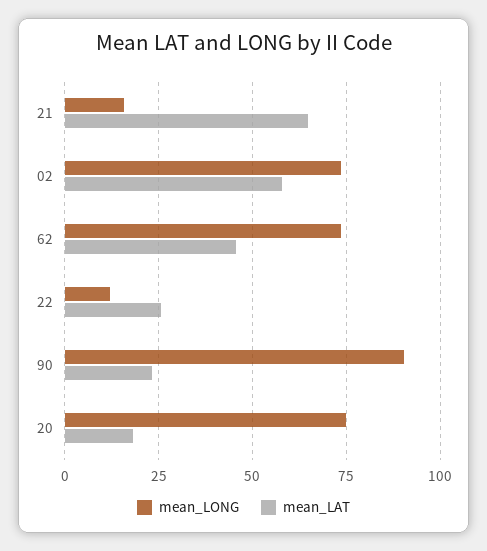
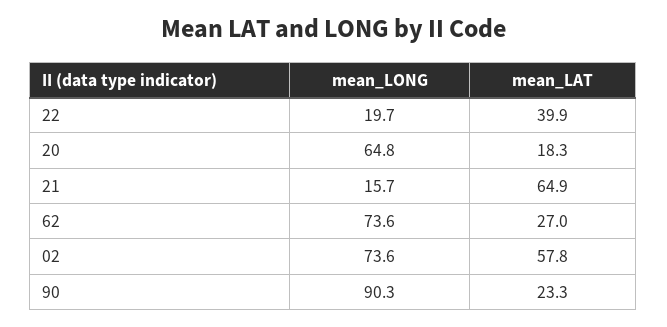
mean_LAT, 62: 45 -> 27
mean_LONG, 22: 12.5 -> 19.7
mean_LAT, 22: 25 -> 39.9
mean_LONG, 20: 75 -> 64.8

